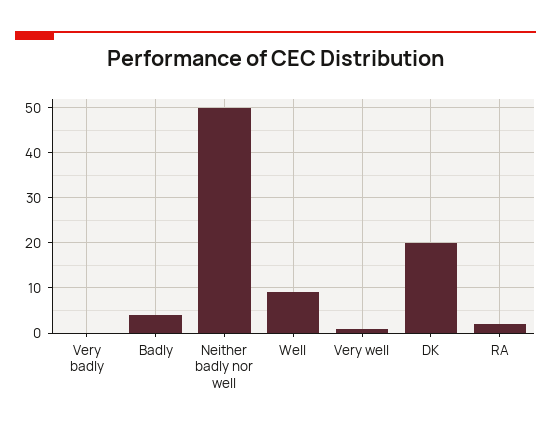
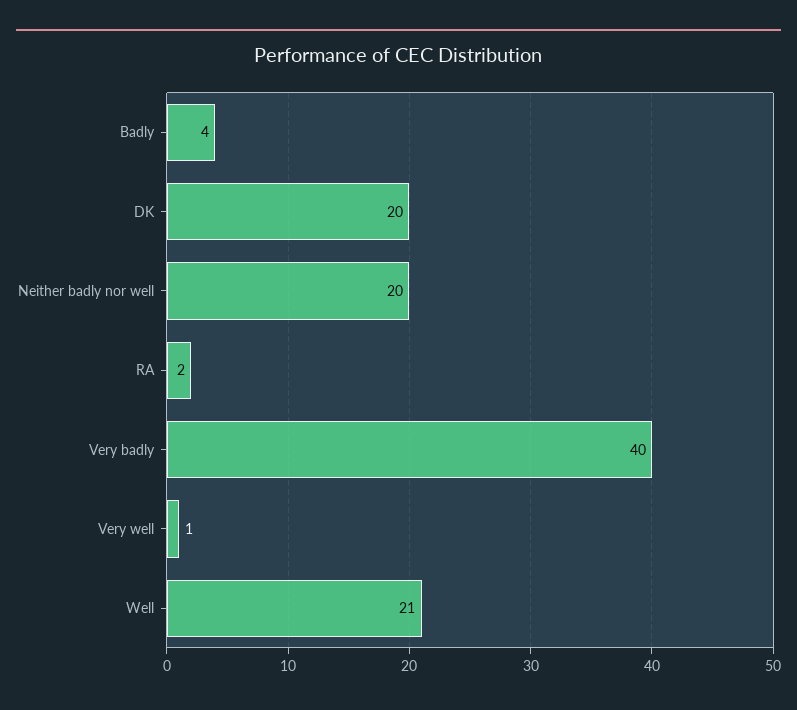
Very badly: 0 -> 40
Neither badly nor well: 50 -> 20
Well: 10 -> 21

